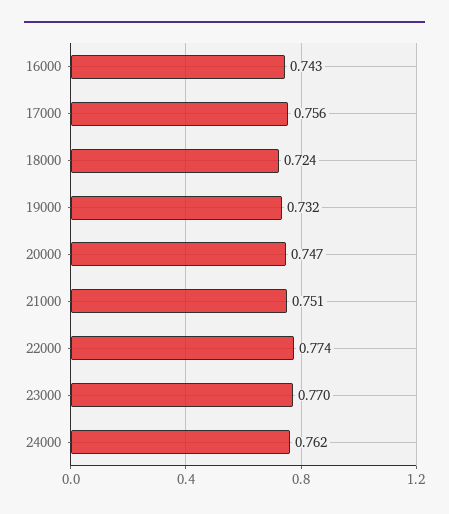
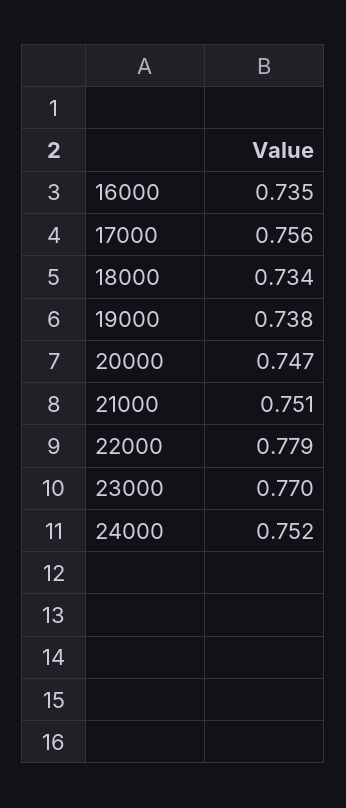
16000: 0.743 -> 0.735
18000: 0.724 -> 0.734
19000: 0.732 -> 0.738
22000: 0.774 -> 0.779
24000: 0.762 -> 0.752

